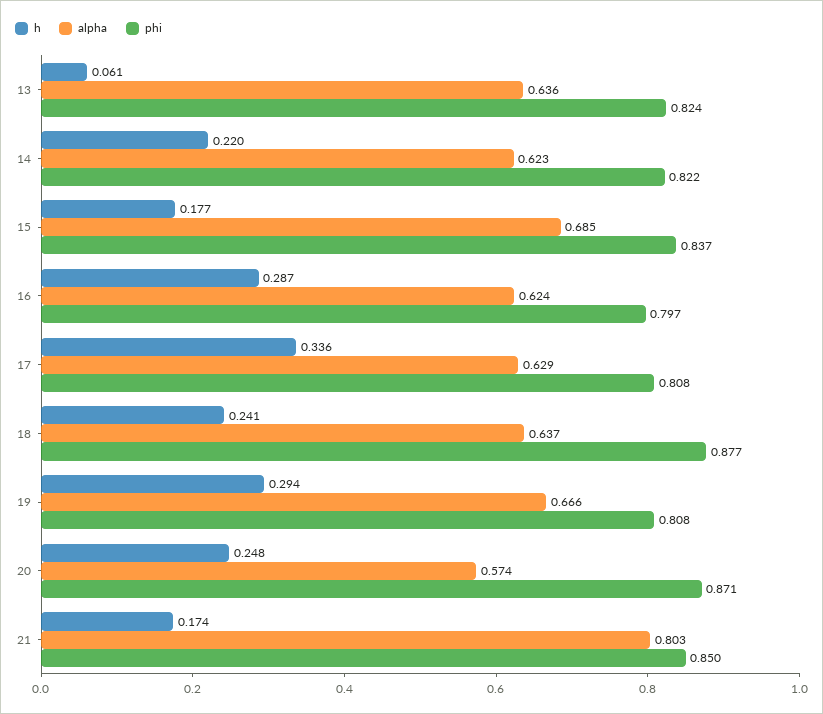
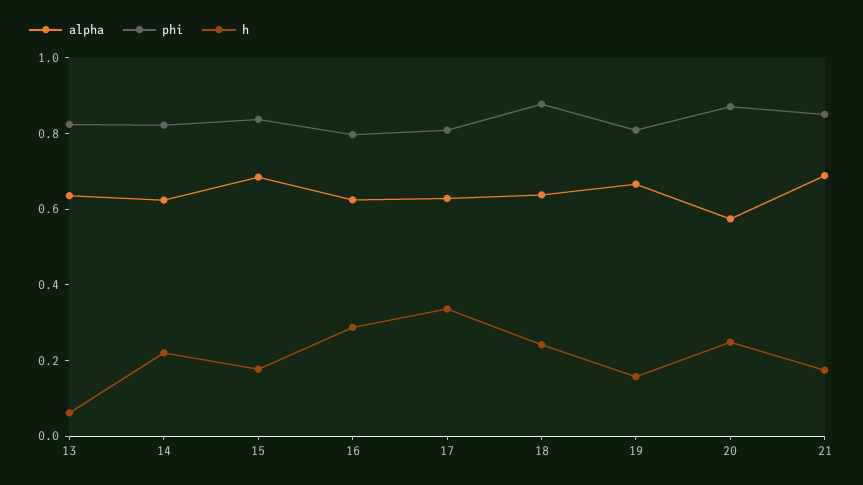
h, 19: 0.294 -> 0.15
alpha, 21: 0.803 -> 0.7

